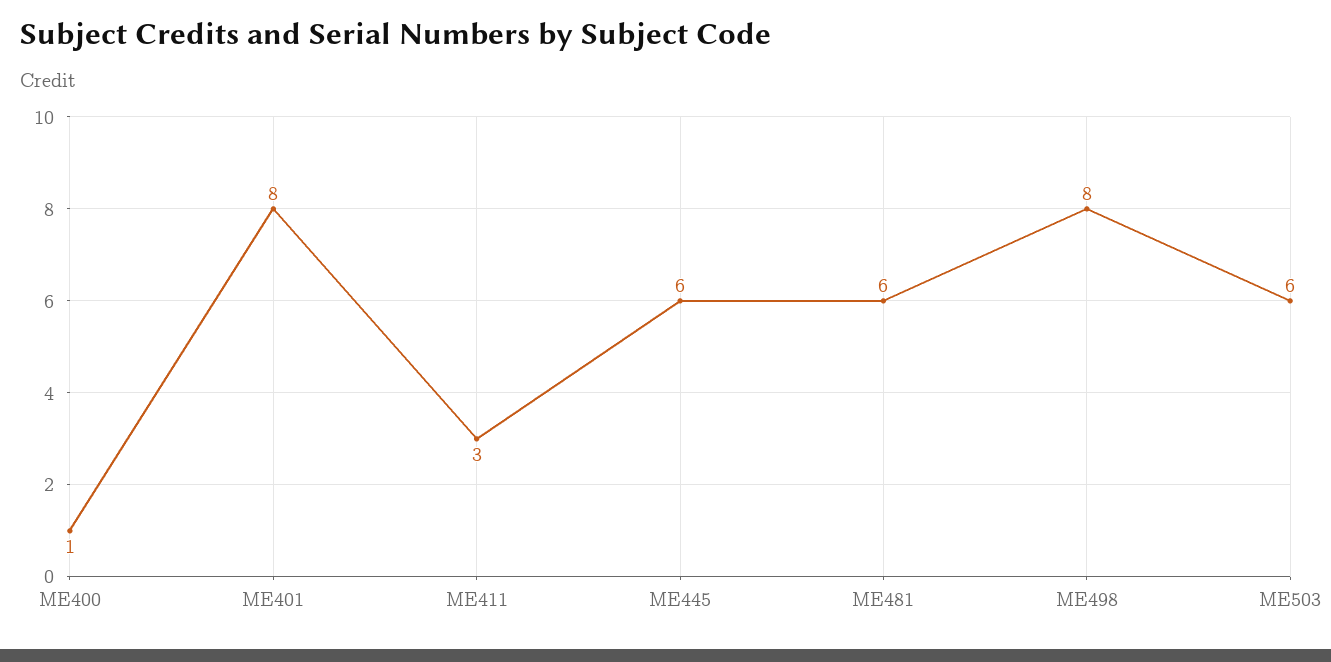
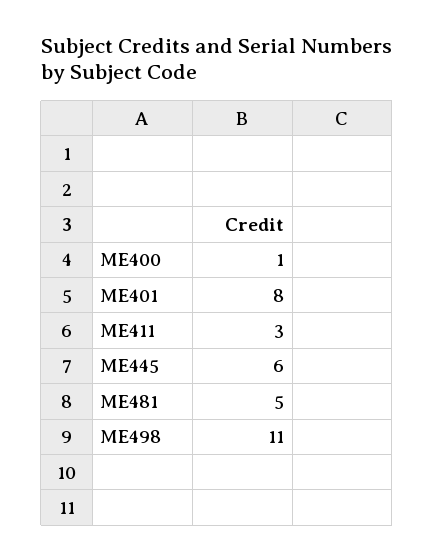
ME481: 6 -> 5
ME498: 8 -> 11
ME503: 6 -> none

